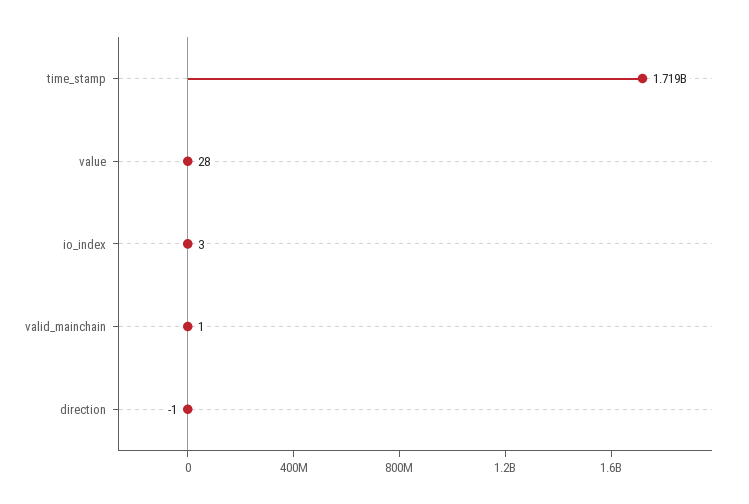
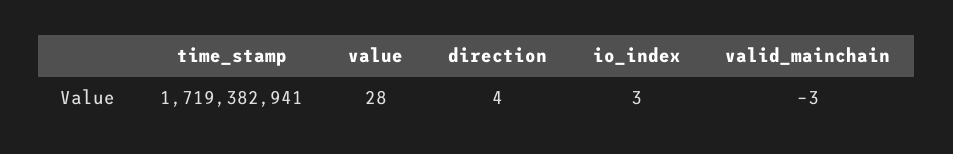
valid_mainchain: 1 -> -3
direction: -1 -> 4

